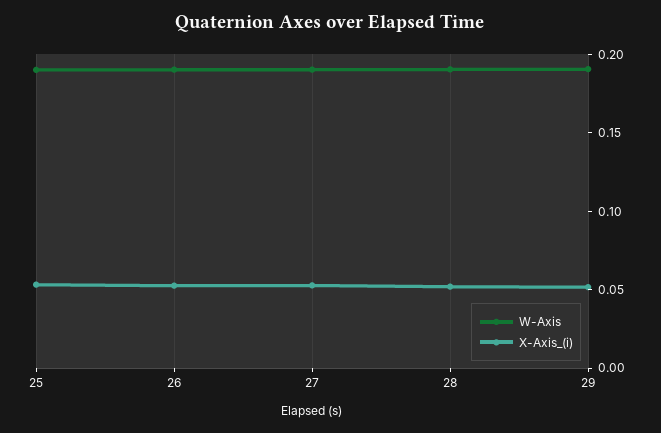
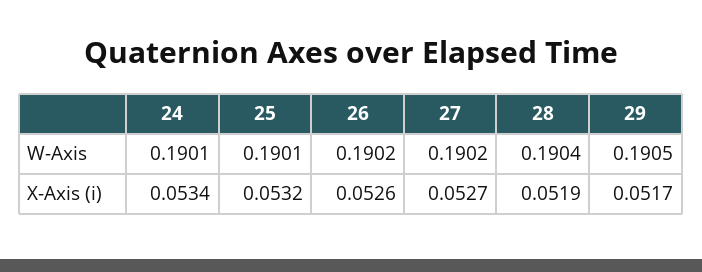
W-Axis, 24: none -> 0.1901
X-Axis_(i), 24: none -> 0.0534

